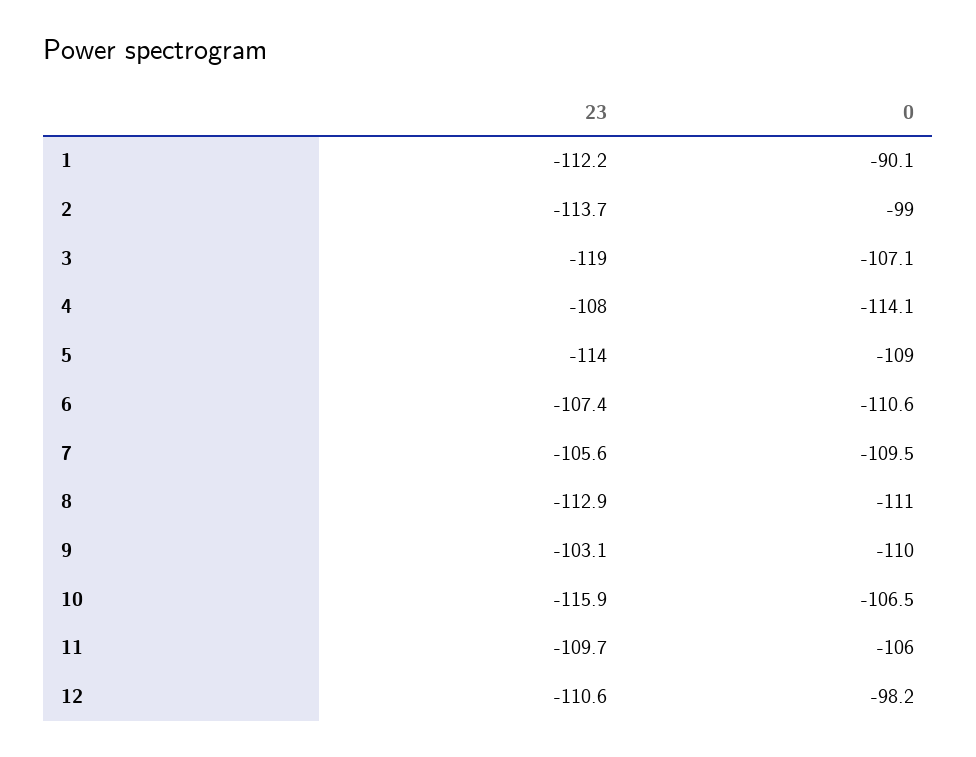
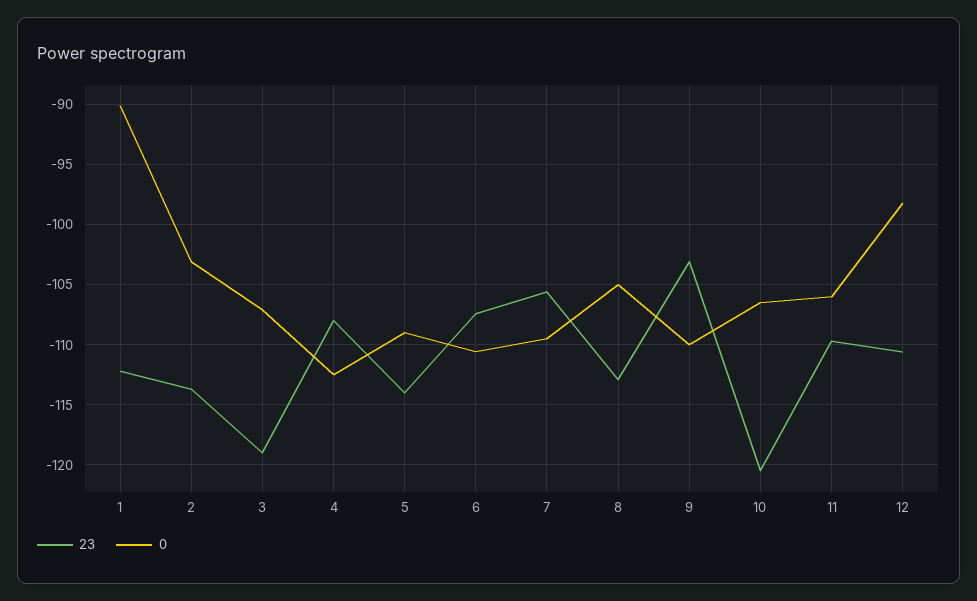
0, 2: -99 -> -103
0, 4: -114.1 -> -112.5
0, 8: -111 -> -105
23, 10: -115.9 -> -120.5

